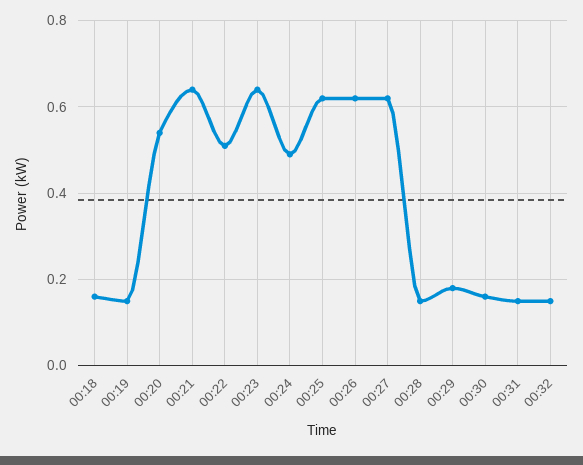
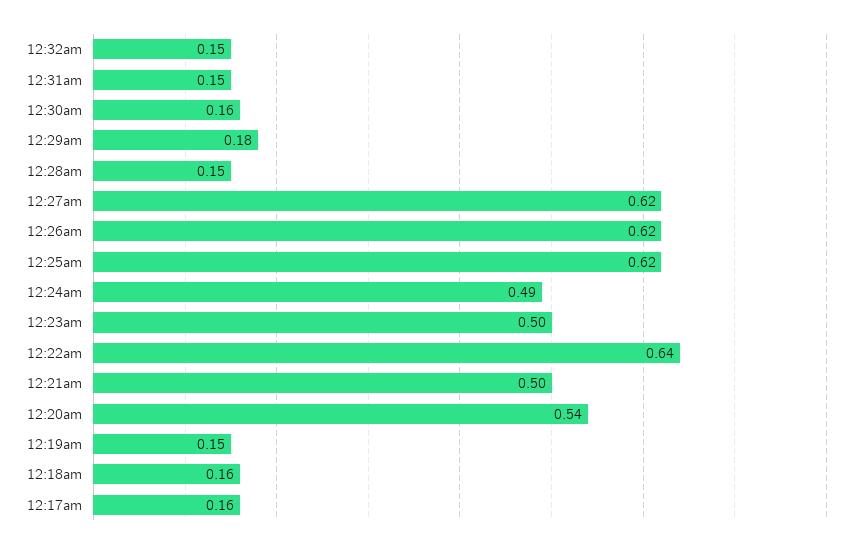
00:21: 0.65 -> 0.5
00:22: 0.5 -> 0.64
00:23: 0.65 -> 0.5
12:17am: none -> 0.16

